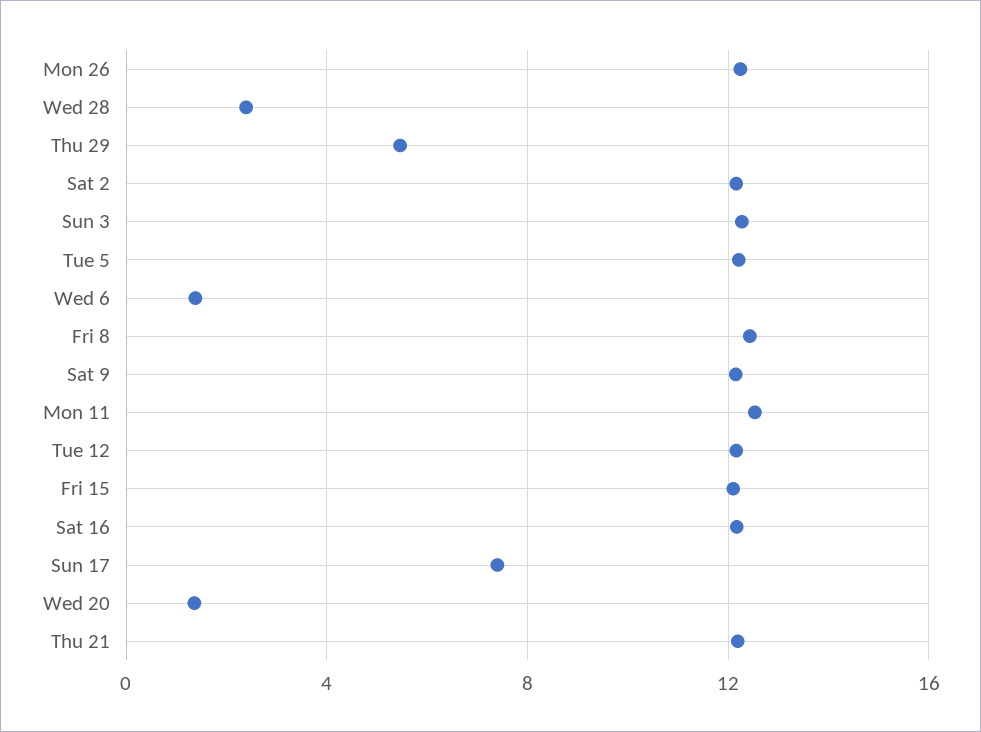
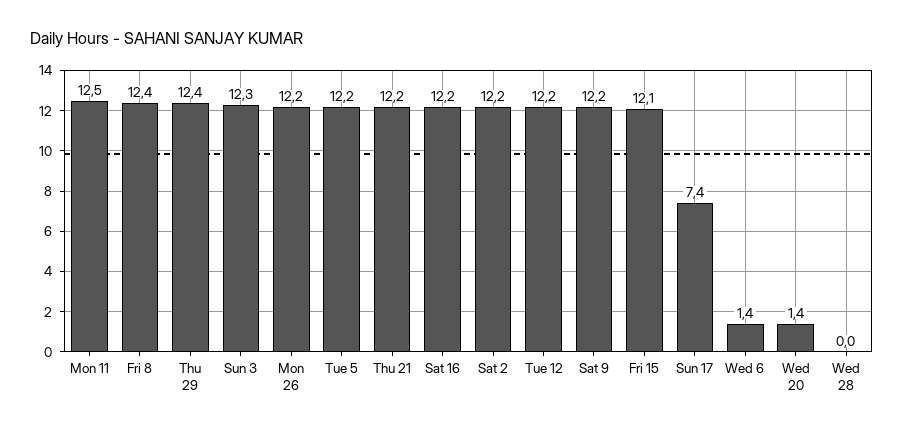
Wed 28: 2.5 -> 0
Thu 29: 5.5 -> 12.4

